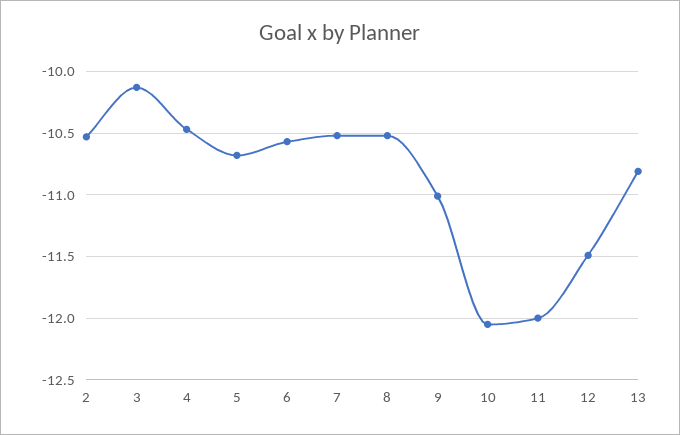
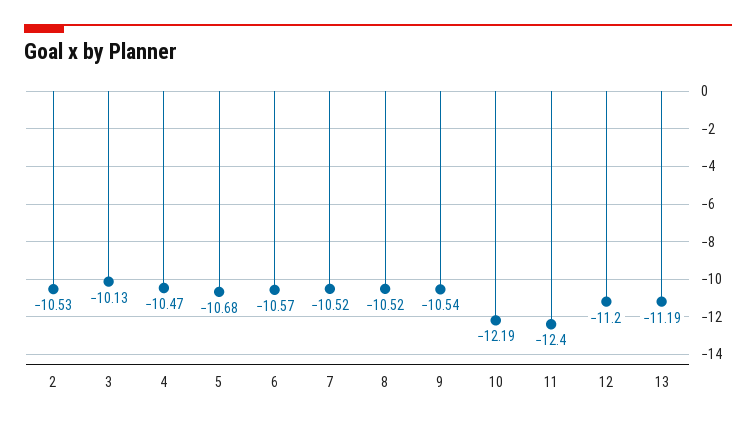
9: -11 -> -10.54
10: -12.05 -> -12.19
11: -12 -> -12.4
12: -11.5 -> -11.2
13: -10.8 -> -11.19

